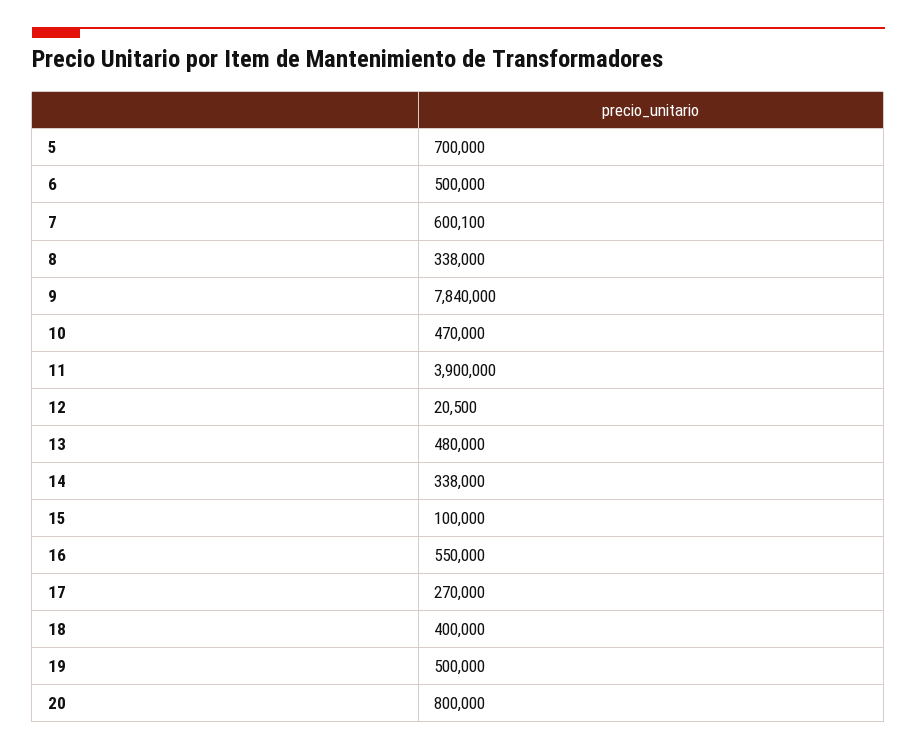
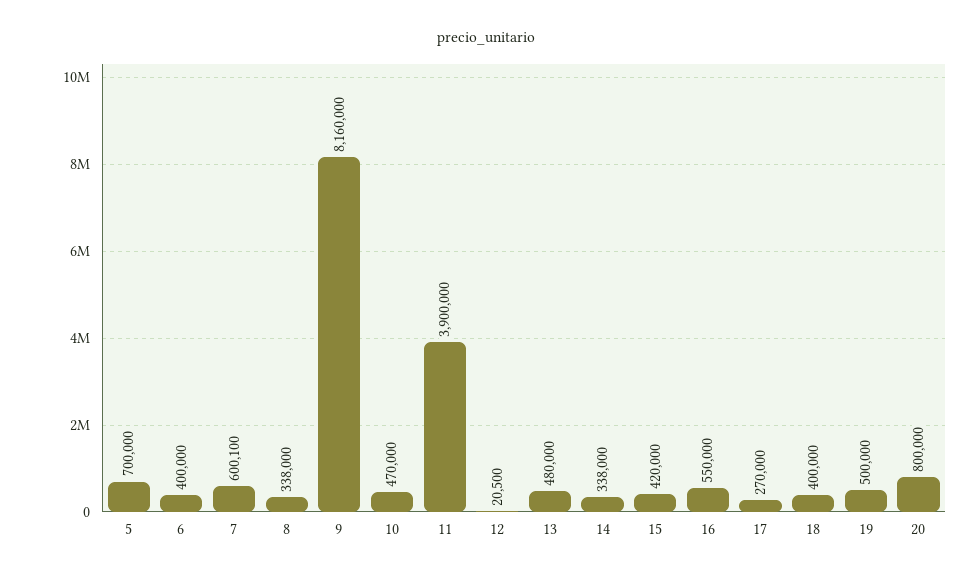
6: 500000 -> 400000
9: 7840000 -> 8160000
15: 100000 -> 420000

